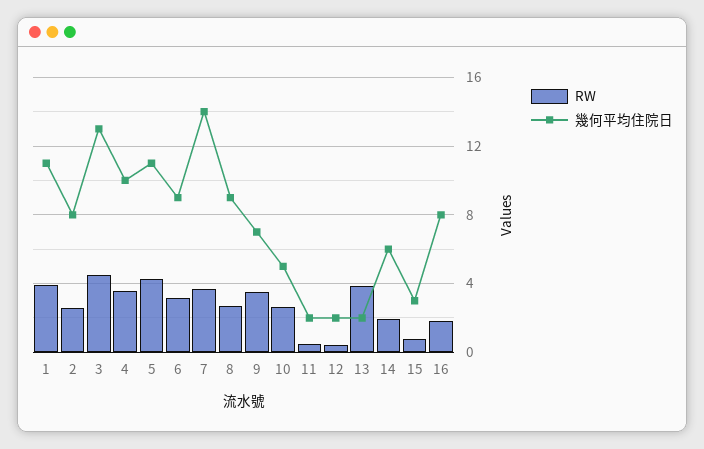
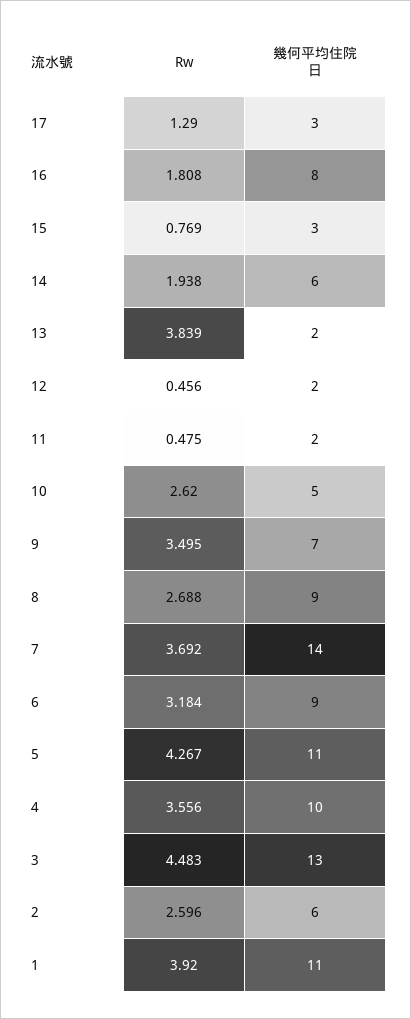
幾何平均住院日, 2: 8 -> 6
RW, 17: none -> 1.29
幾何平均住院日, 17: none -> 3

